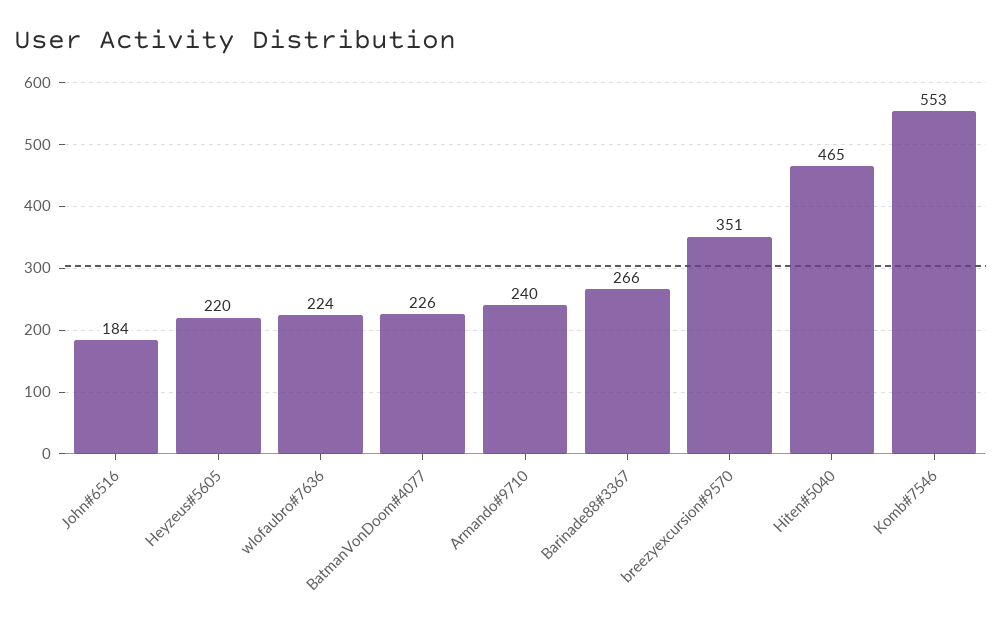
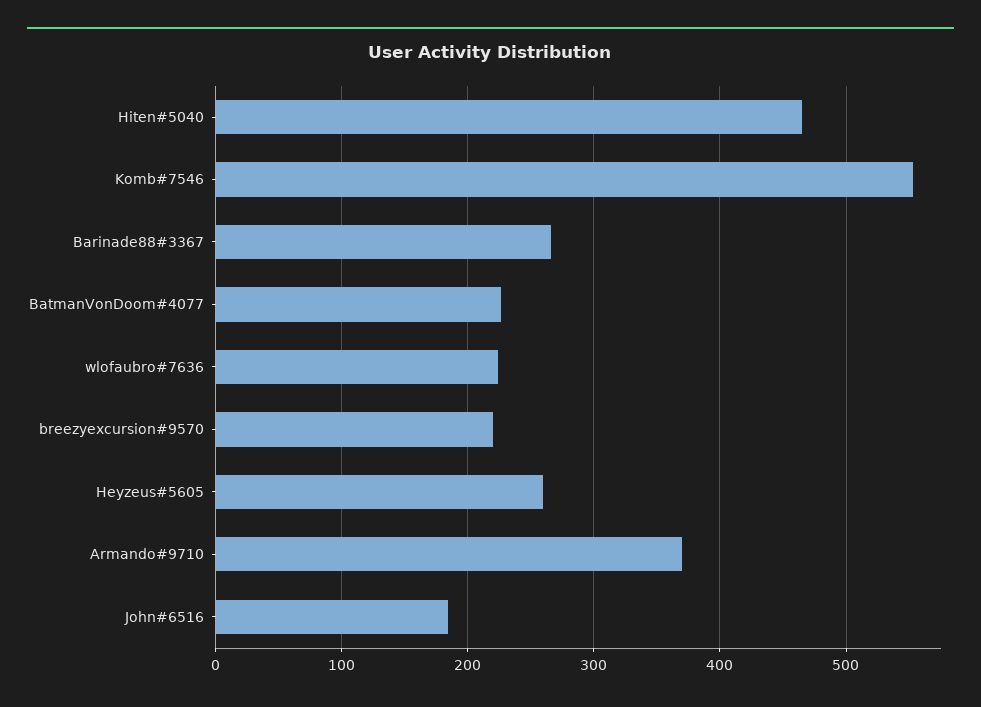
Heyzeus#5605: 220 -> 260
Armando#9710: 240 -> 370
breezyexcursion#9570: 351 -> 220

